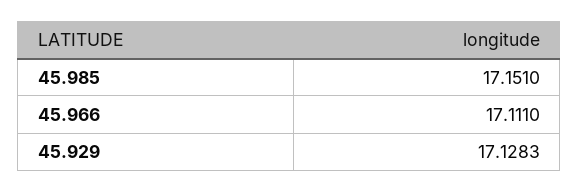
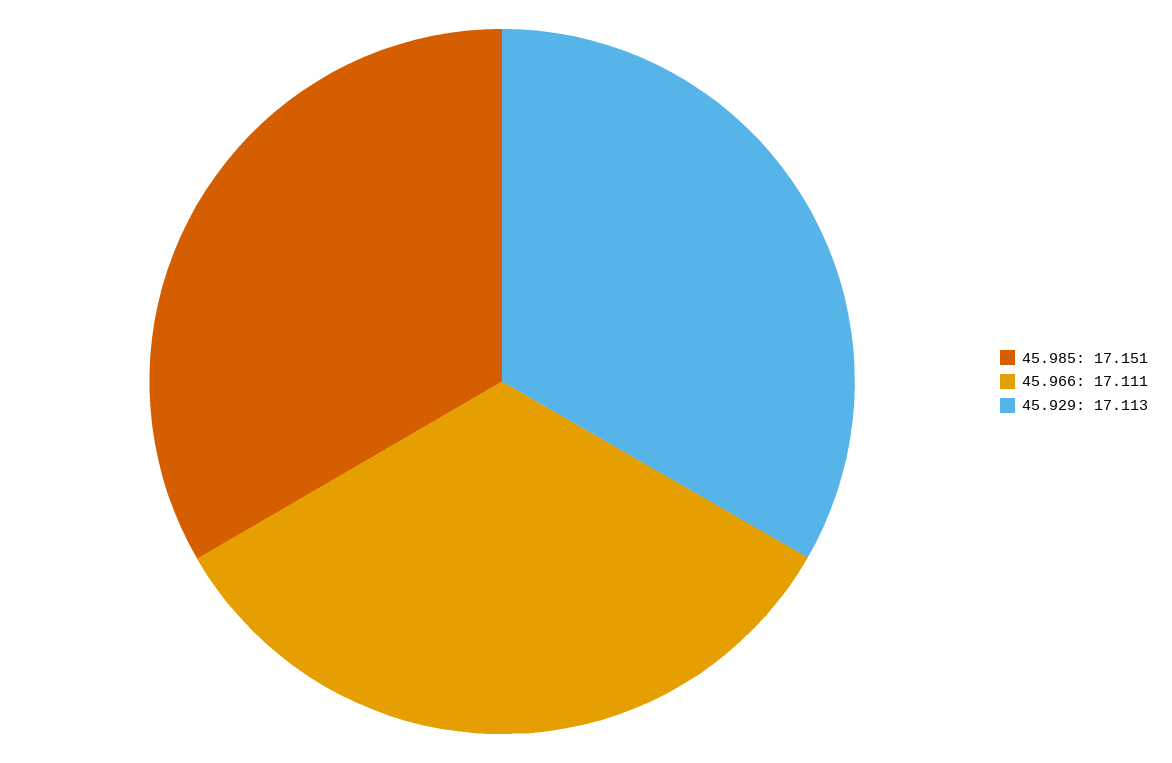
45.929: 17.1283 -> 17.113

